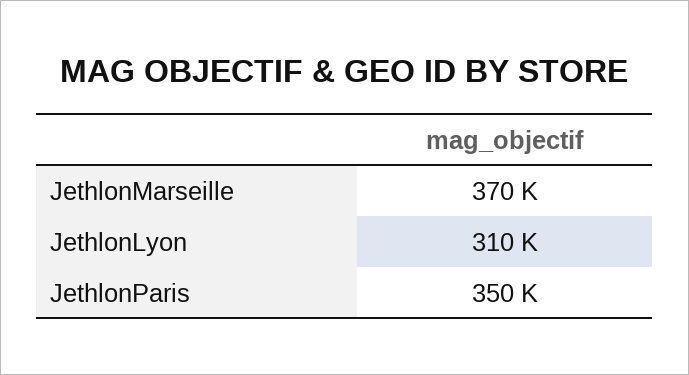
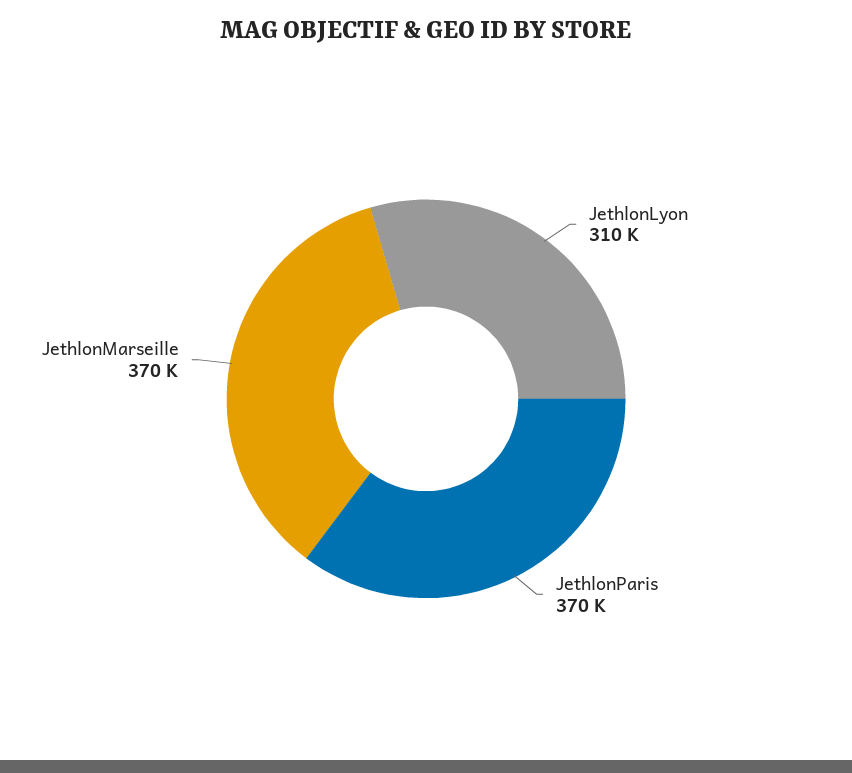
JethlonParis: 350000 -> 370000

